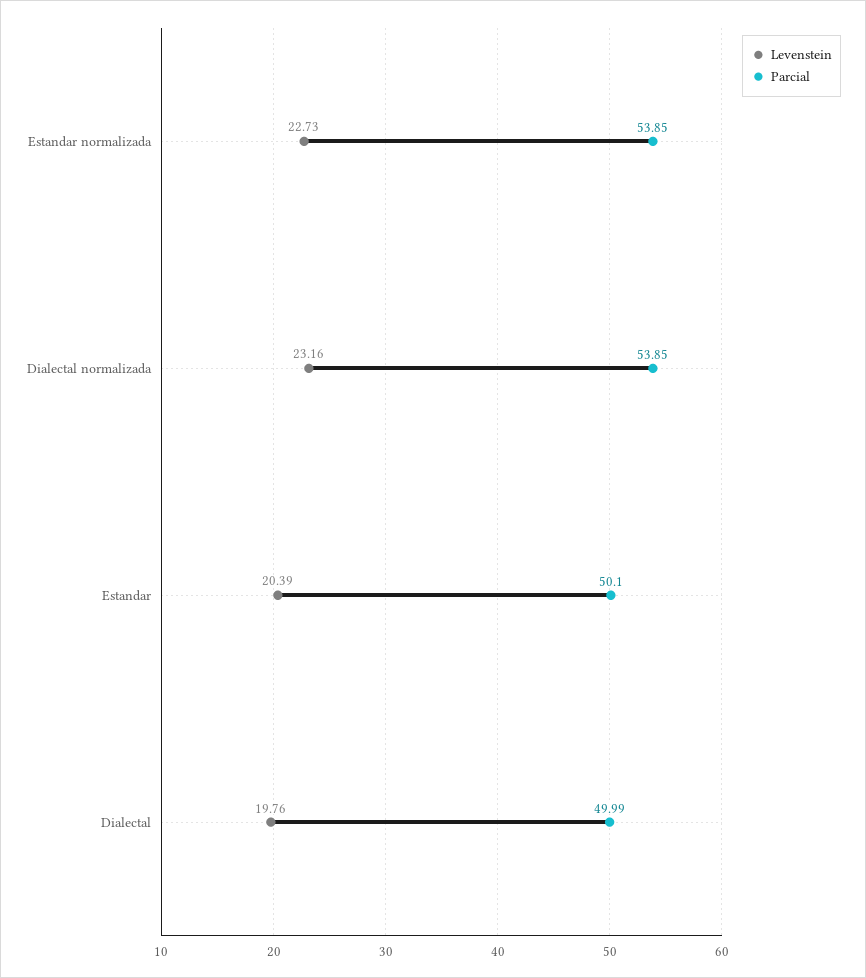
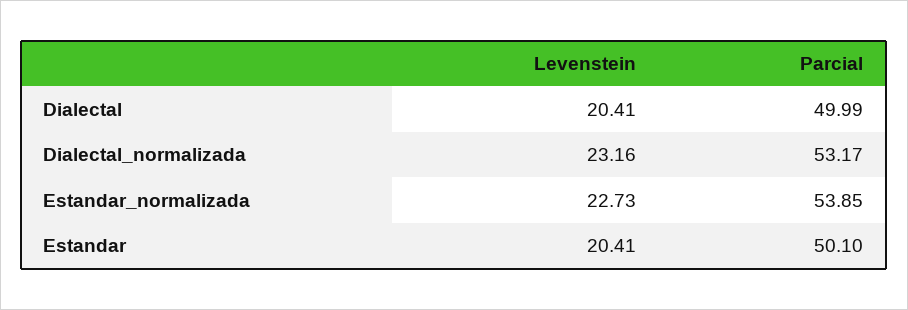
Parcial, Dialectal normalizada: 53.85 -> 53.17
Levenstein, Estandar: 20.39 -> 20.41
Levenstein, Dialectal: 19.76 -> 20.41

